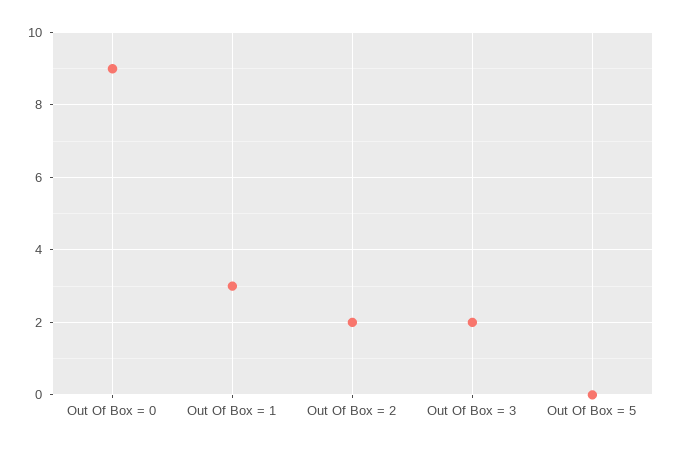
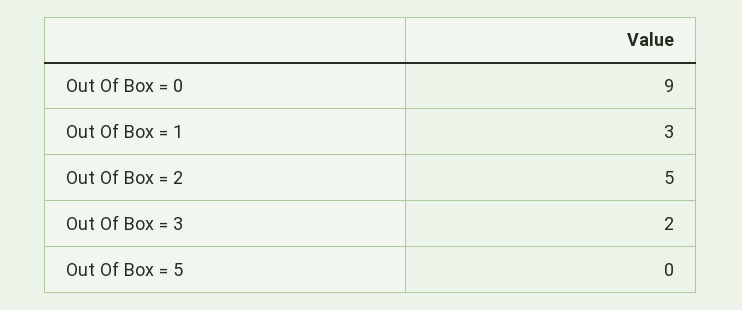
Out Of Box = 2: 2 -> 5

